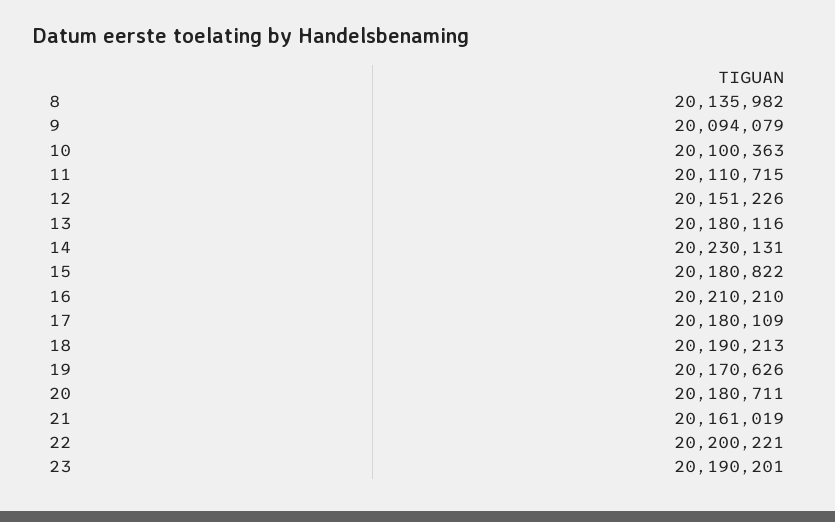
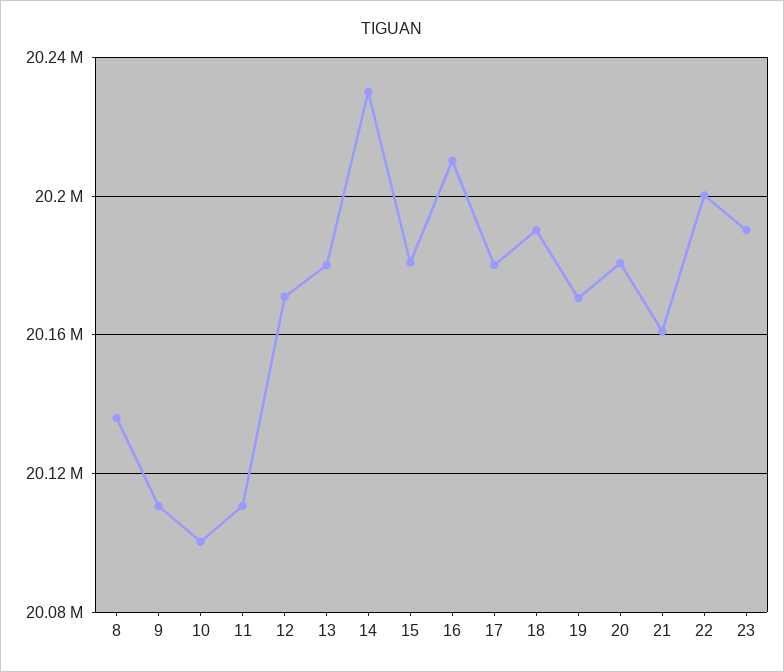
9: 20094079 -> 20110000
12: 20151226 -> 20170000

